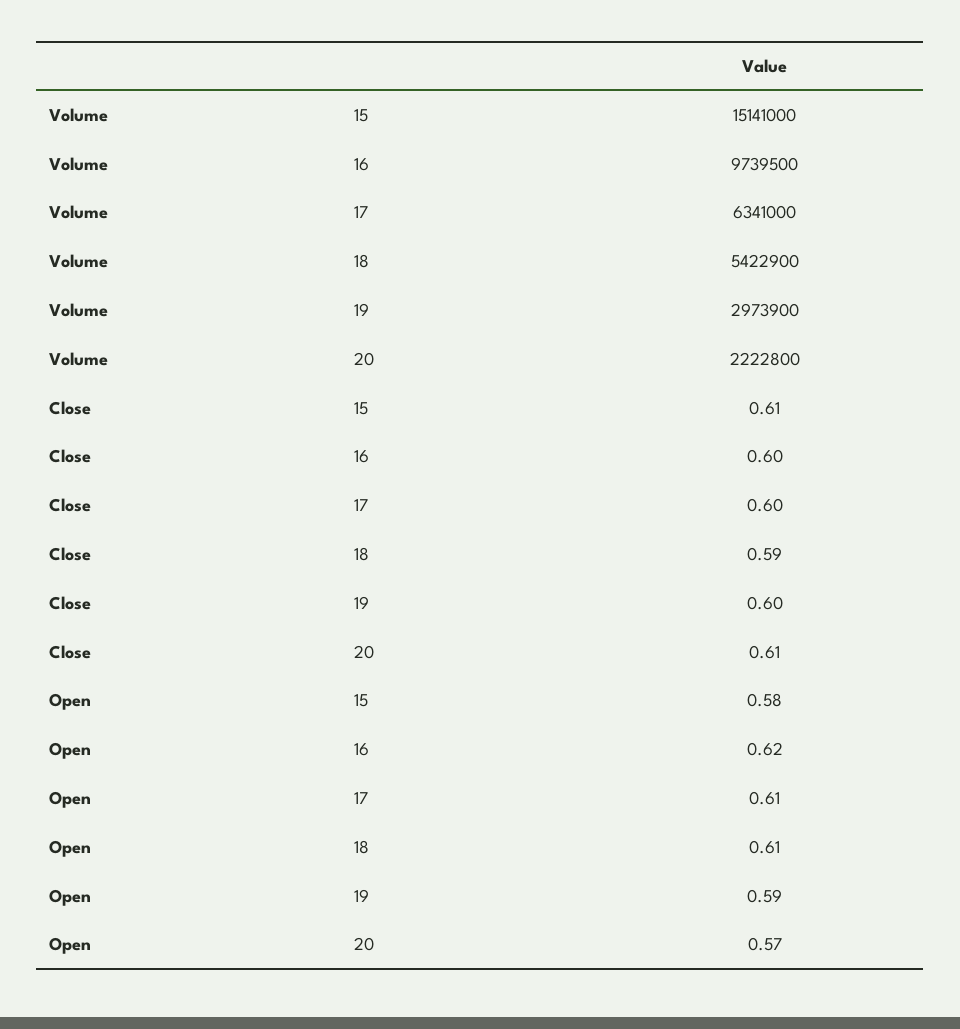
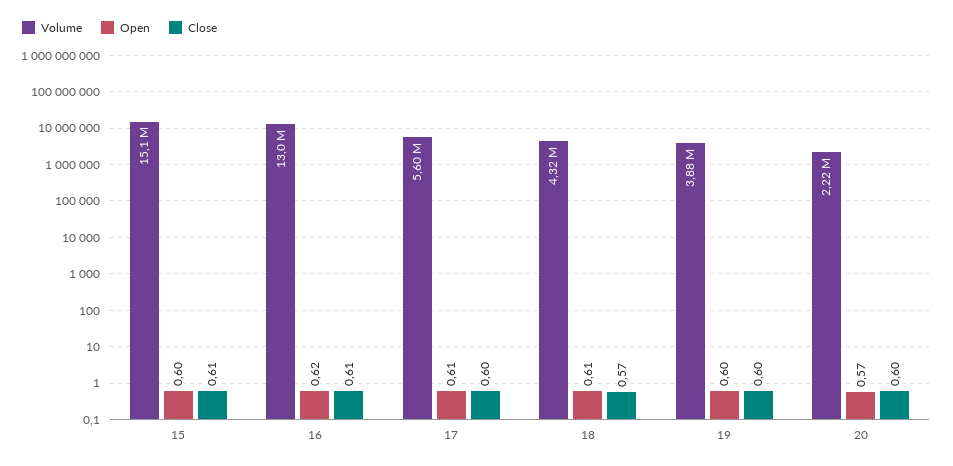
Volume, 16: 9739500 -> 13000000
Volume, 17: 6341000 -> 5600000
Volume, 18: 5422900 -> 4320000
Volume, 19: 2973900 -> 3880000
Close, 16: 0.6 -> 0.61
Close, 18: 0.59 -> 0.57
Close, 20: 0.61 -> 0.6
Open, 15: 0.58 -> 0.6
Open, 19: 0.59 -> 0.6

